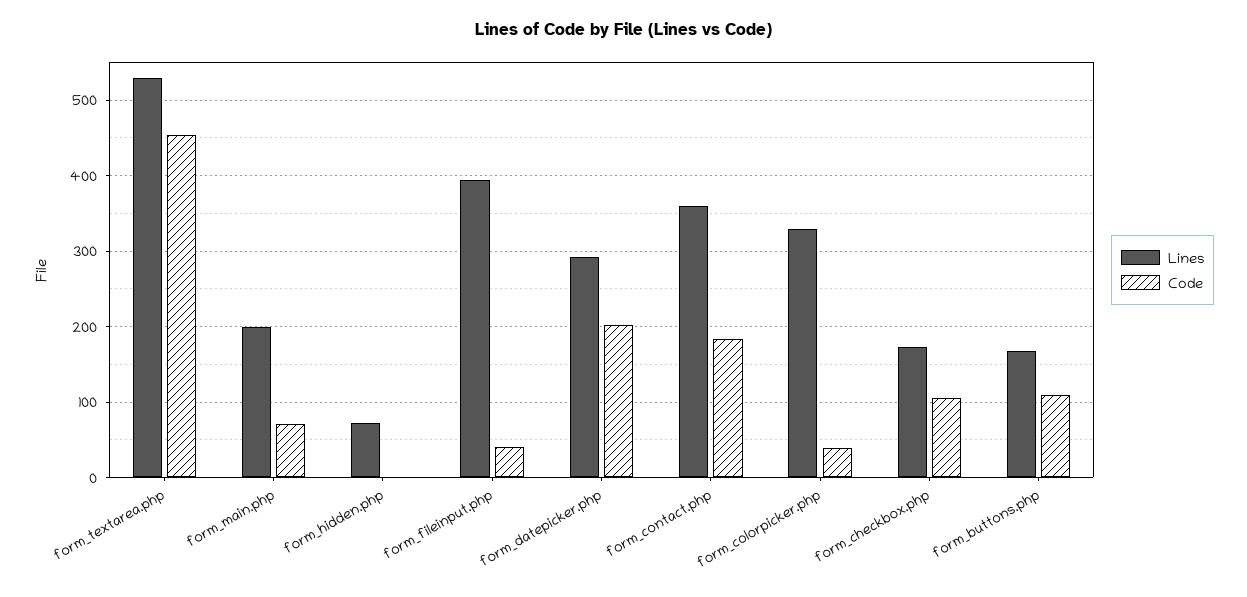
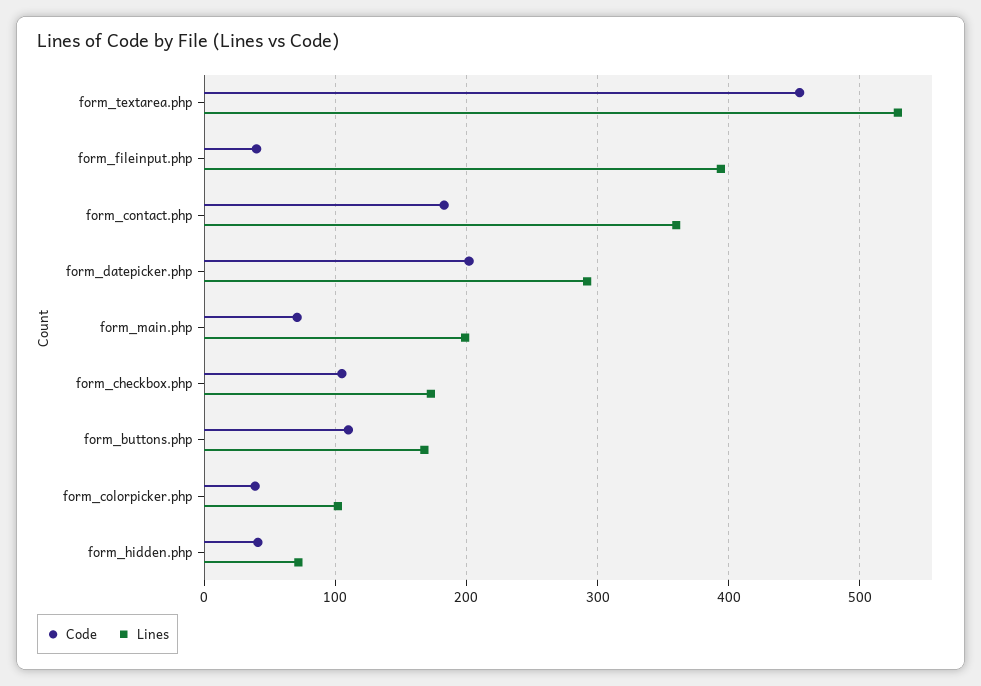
Code, form_hidden.php: 0 -> 40
Lines, form_colorpicker.php: 330 -> 100

